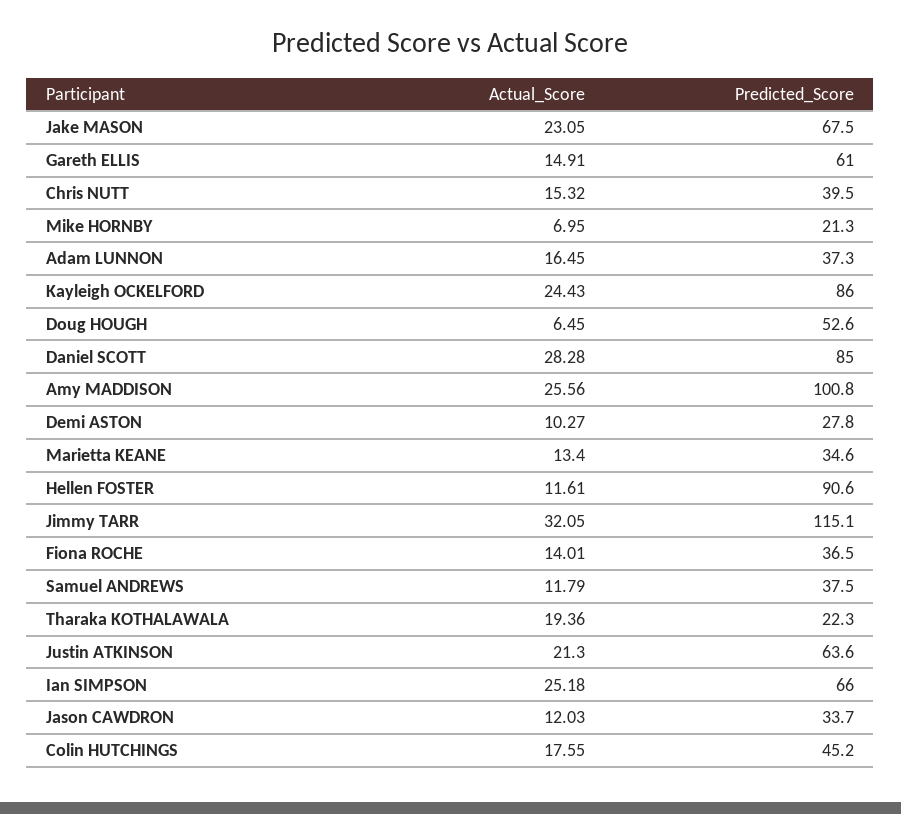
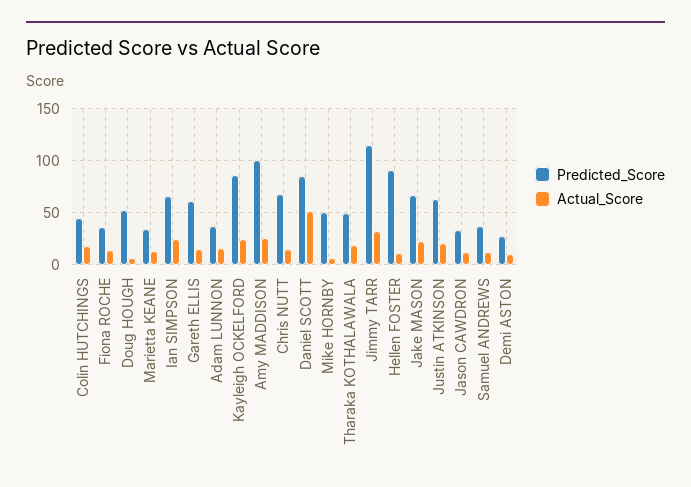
Predicted_Score, Chris NUTT: 39.5 -> 70
Predicted_Score, Mike HORNBY: 21.3 -> 50
Actual_Score, Daniel SCOTT: 28.28 -> 50
Predicted_Score, Tharaka KOTHALAWALA: 22.3 -> 50

